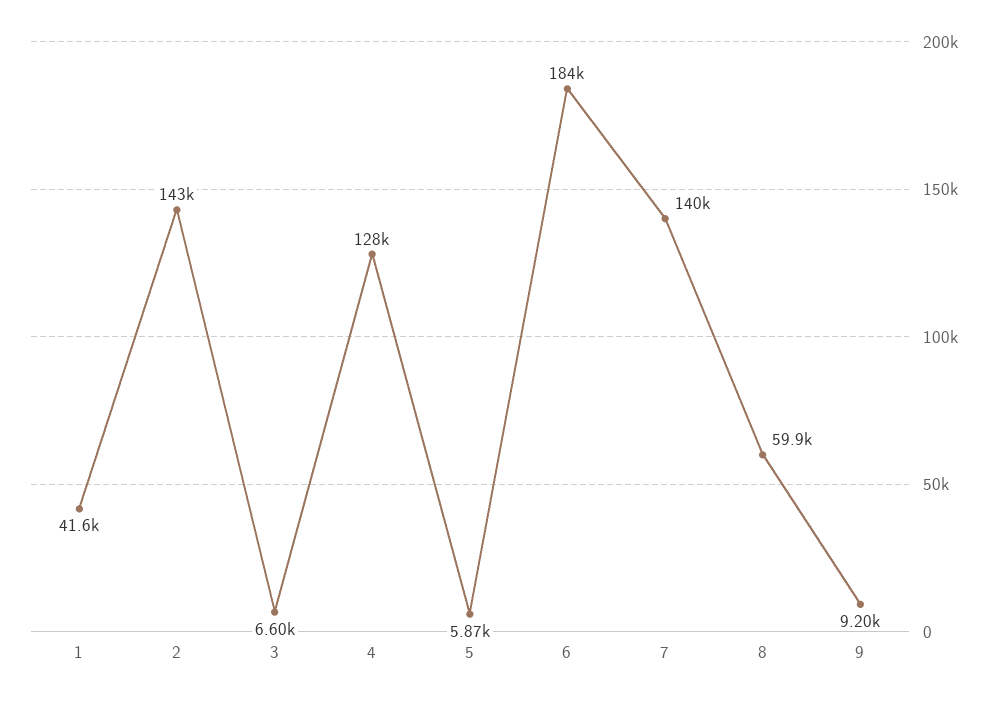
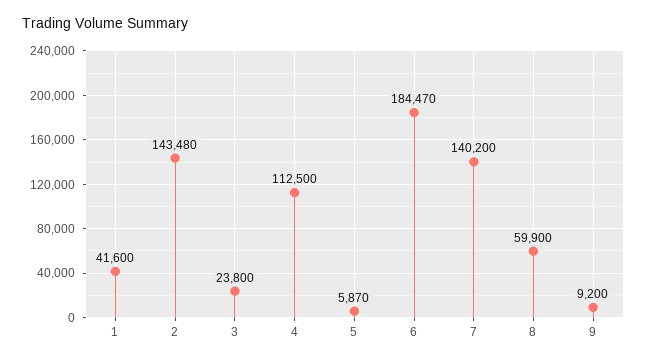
3: 6600 -> 23800
4: 128000 -> 112500

